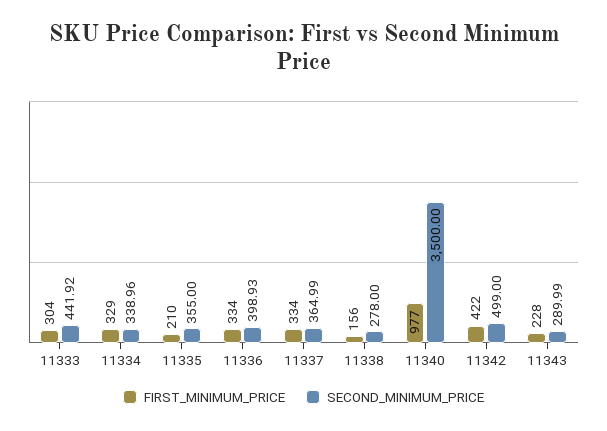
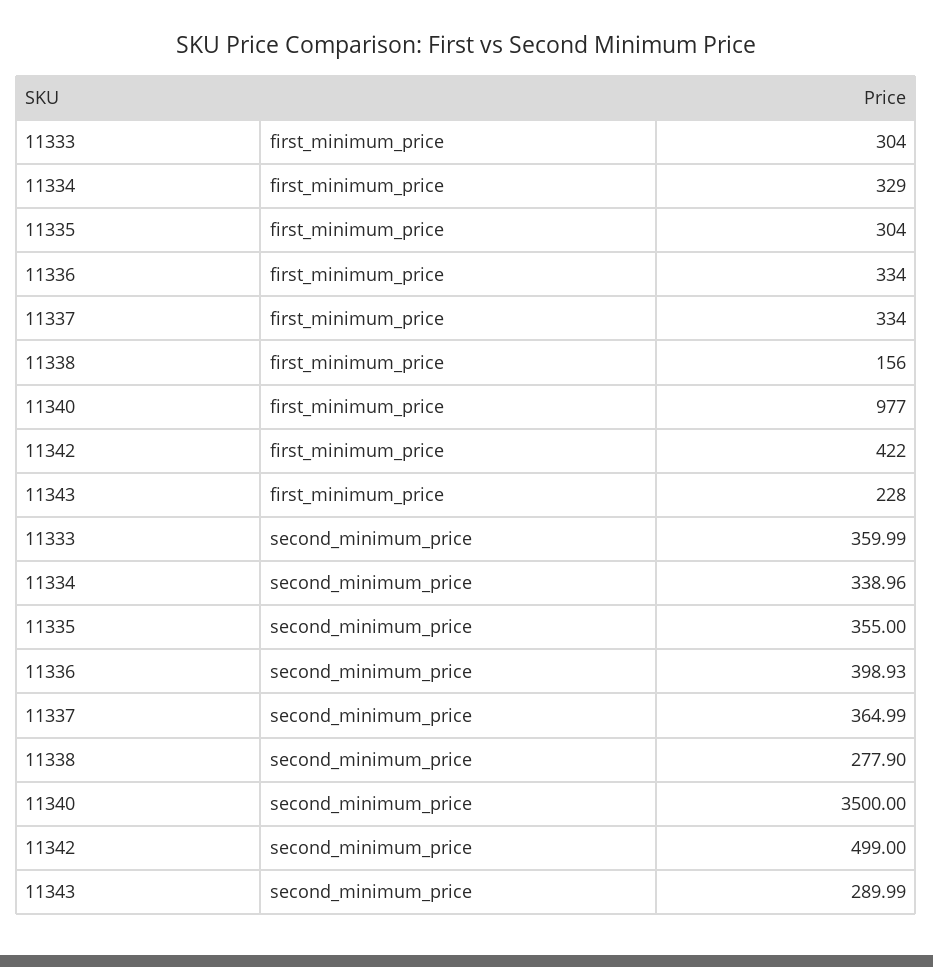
SECOND_MINIMUM_PRICE, 11333: 441.92 -> 359.99
FIRST_MINIMUM_PRICE, 11335: 210 -> 304
SECOND_MINIMUM_PRICE, 11338: 278 -> 277.9

